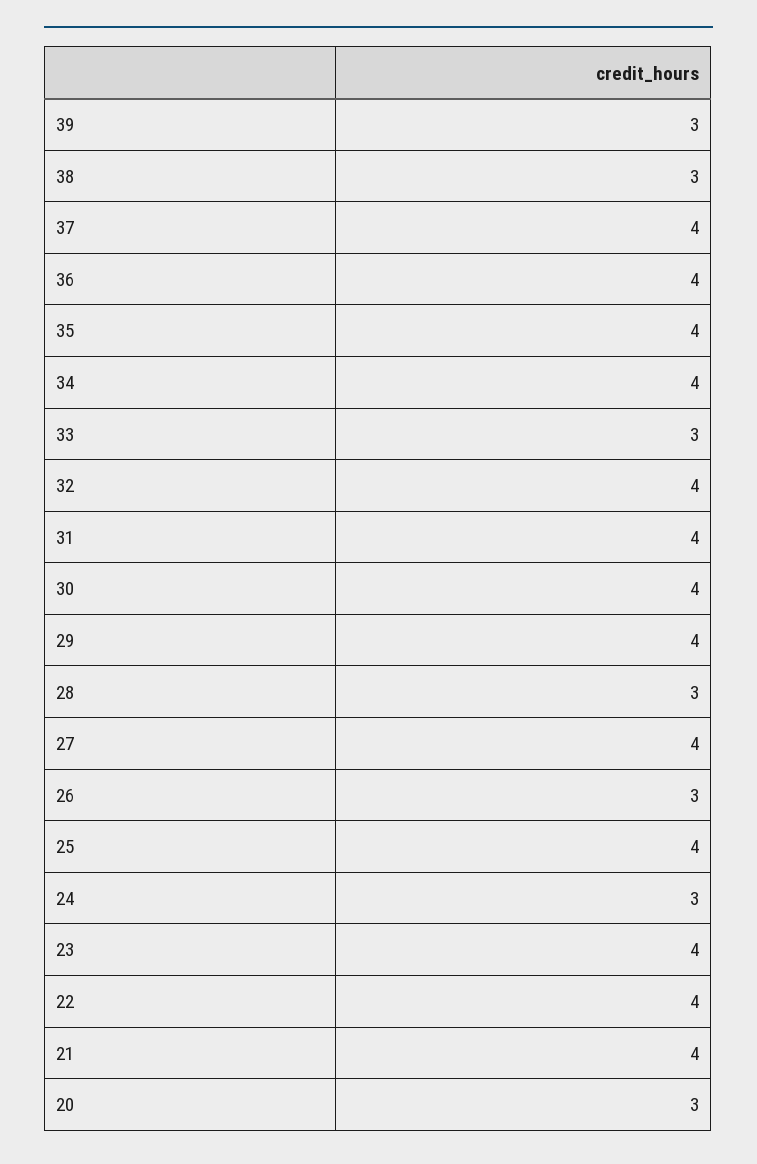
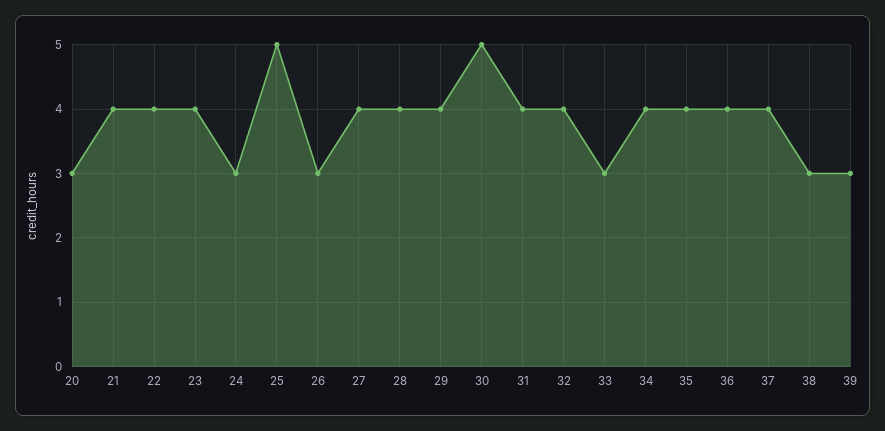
30: 4 -> 5
28: 3 -> 4
25: 4 -> 5

